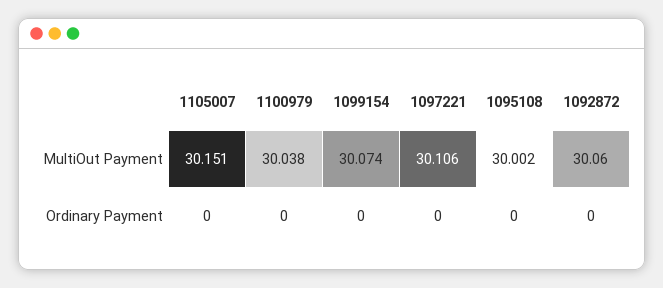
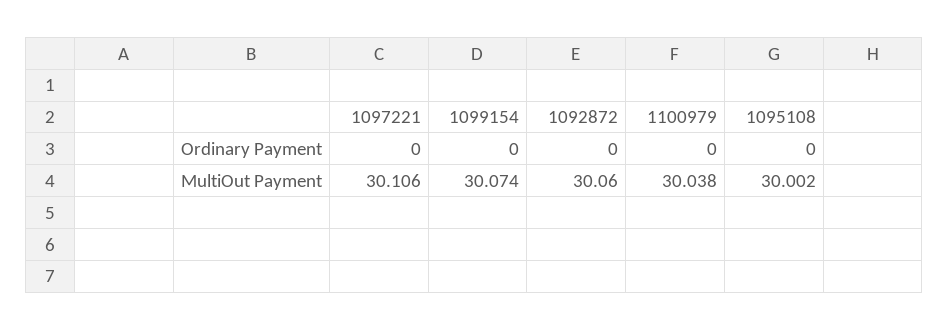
1105007, MultiOut Payment: 30.151 -> none
1105007, Ordinary Payment: 0 -> none

